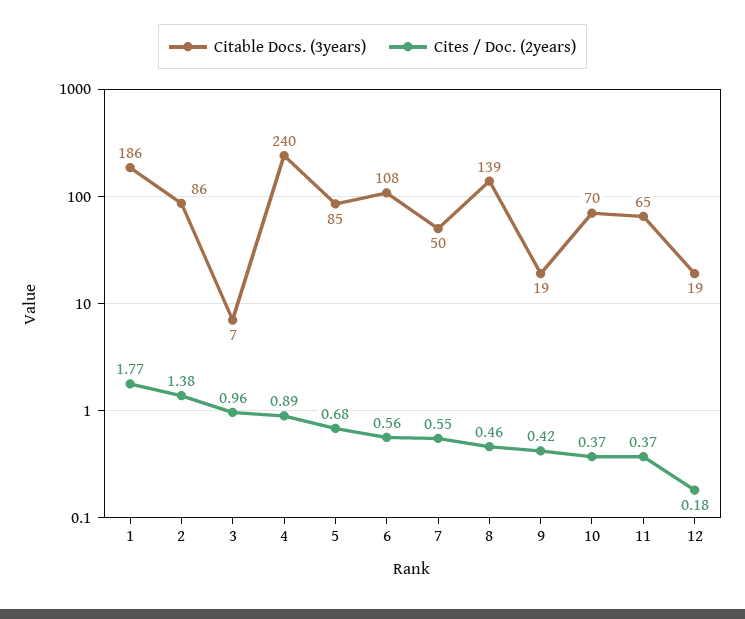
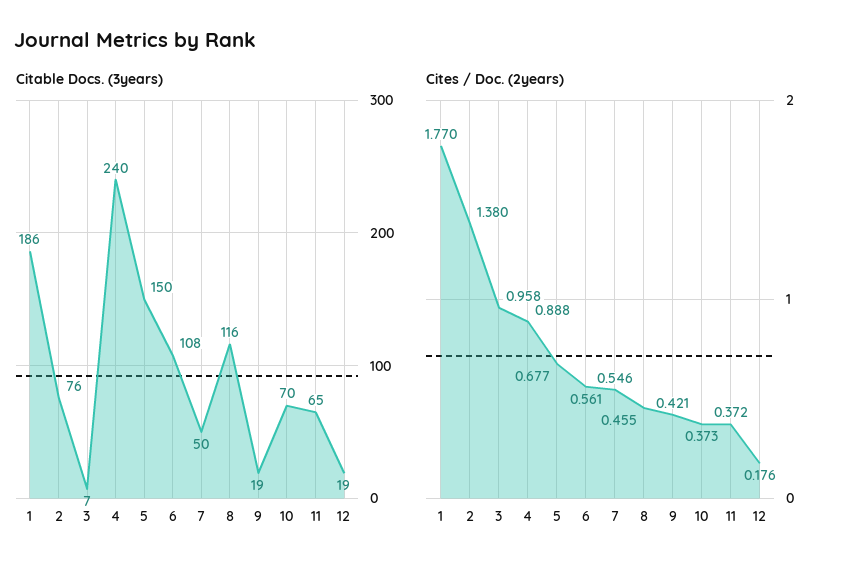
Citable Docs. (3years), 2: 86 -> 76
Citable Docs. (3years), 5: 85 -> 150
Citable Docs. (3years), 8: 139 -> 116

